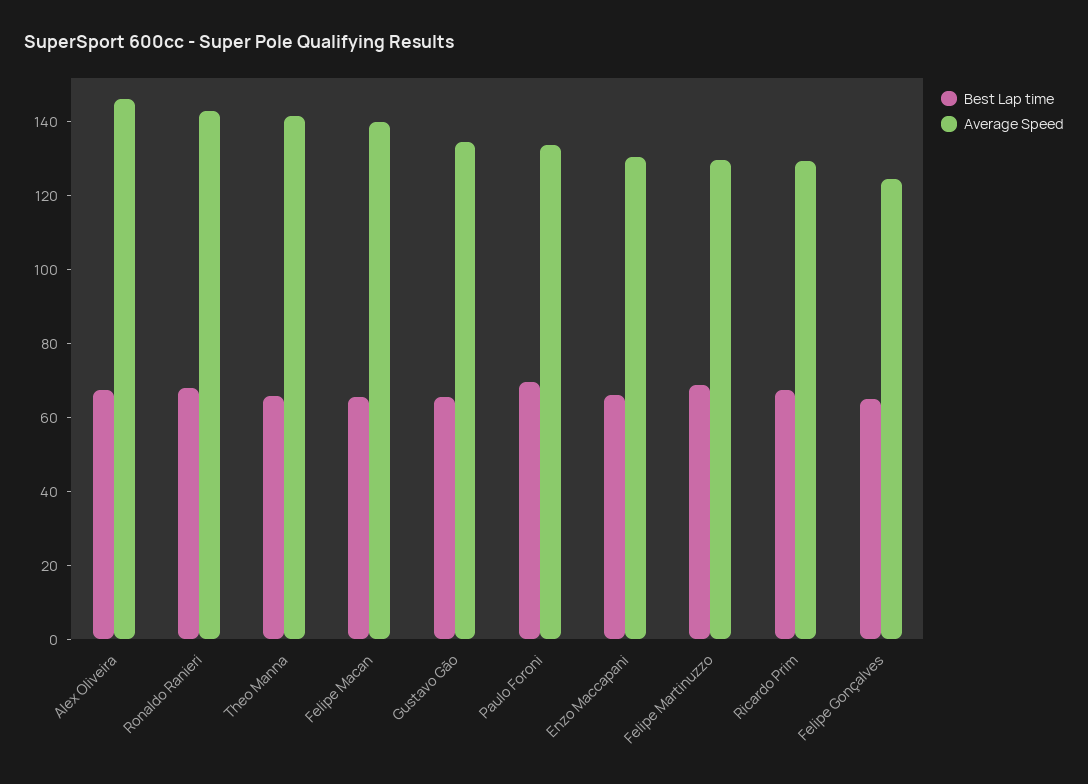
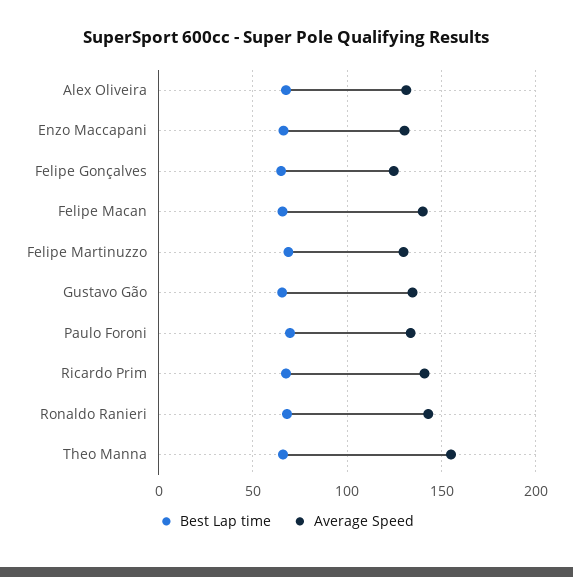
Average Speed, Alex Oliveira: 145 -> 130
Average Speed, Theo Manna: 140 -> 155
Average Speed, Ricardo Prim: 130 -> 140

